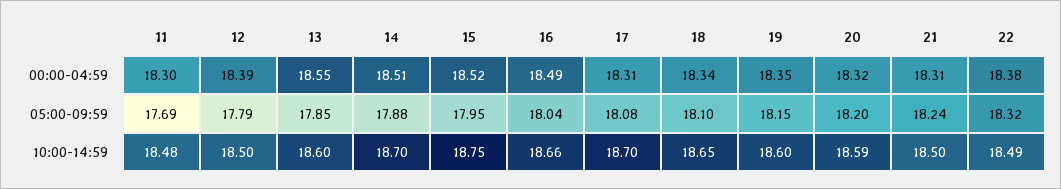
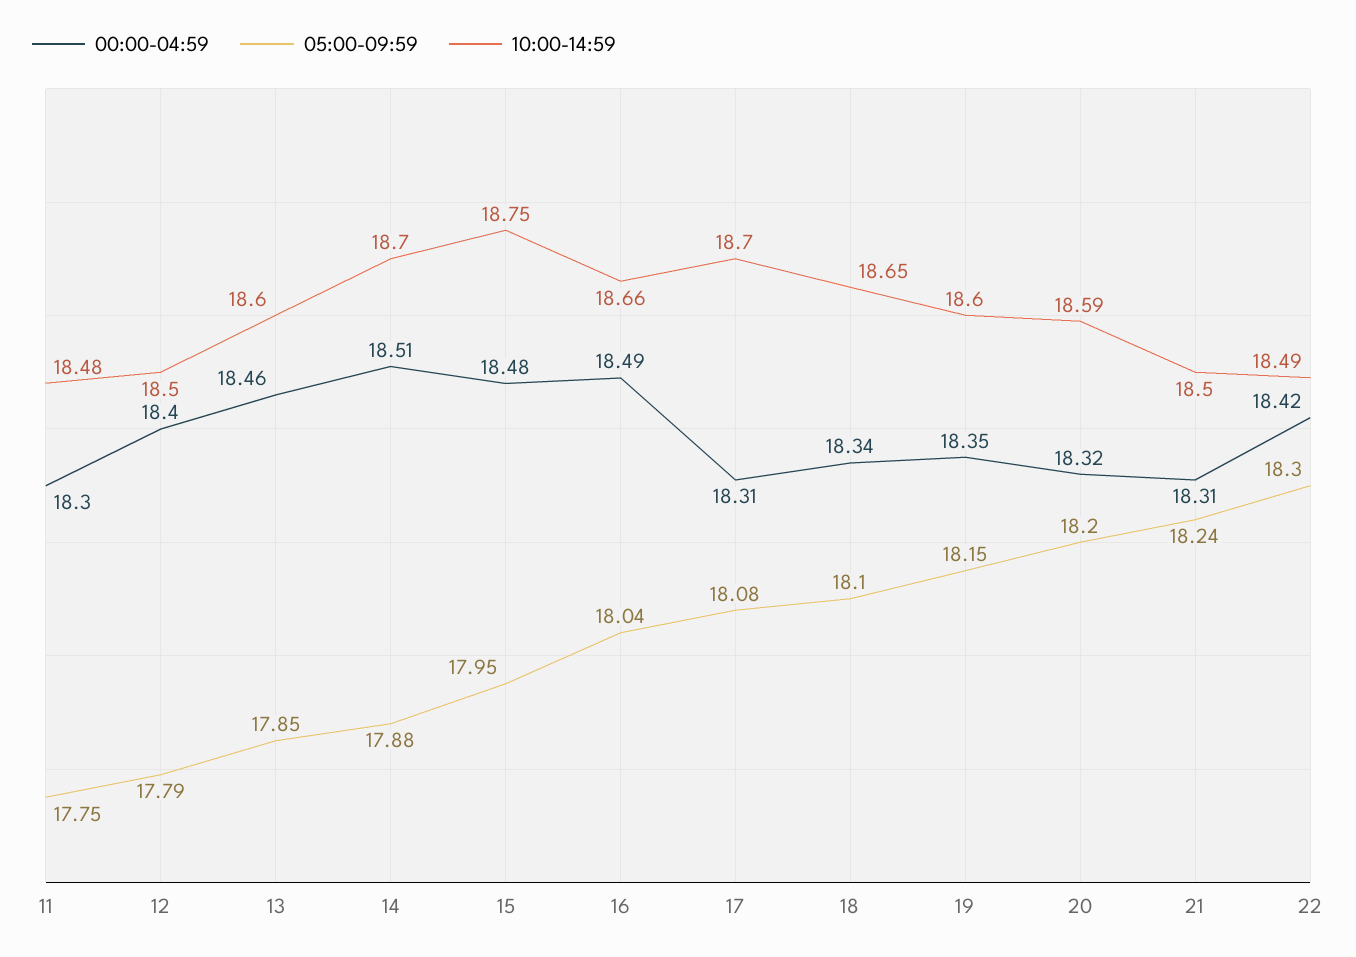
00:00-04:59, 12: 18.39 -> 18.4
00:00-04:59, 13: 18.55 -> 18.46
00:00-04:59, 15: 18.52 -> 18.48
00:00-04:59, 22: 18.38 -> 18.42
05:00-09:59, 11: 17.69 -> 17.75
05:00-09:59, 22: 18.32 -> 18.3

